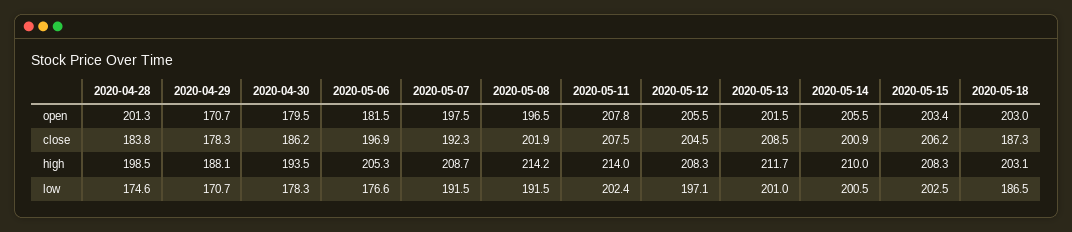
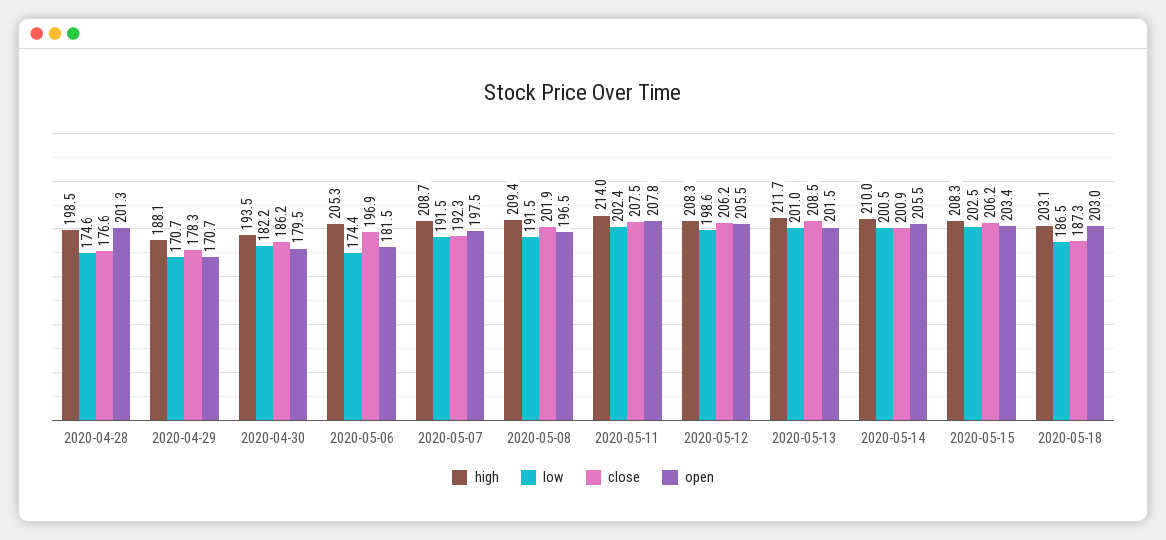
close, 2020-04-28: 183.8 -> 176.6
close, 2020-05-12: 204.5 -> 206.2
high, 2020-05-08: 214.2 -> 209.4
low, 2020-04-30: 178.3 -> 182.2
low, 2020-05-06: 176.6 -> 174.4
low, 2020-05-12: 197.1 -> 198.6

